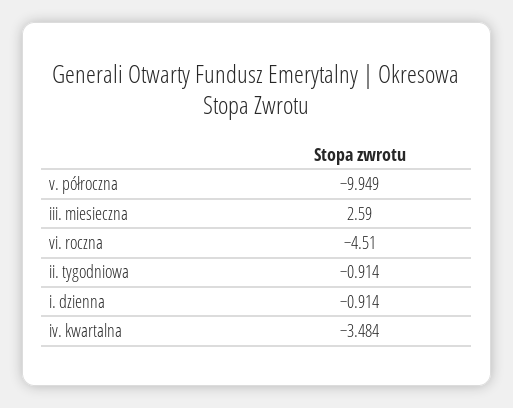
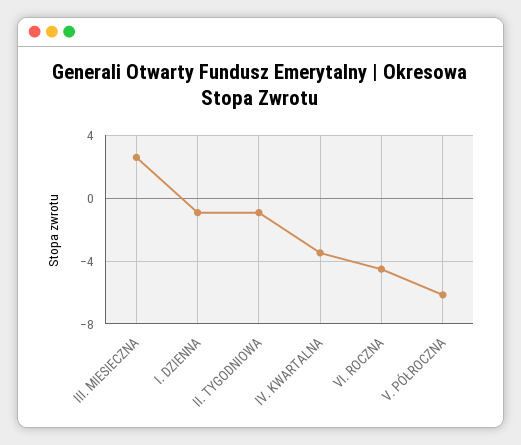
v. półroczna: -9.949 -> -6

